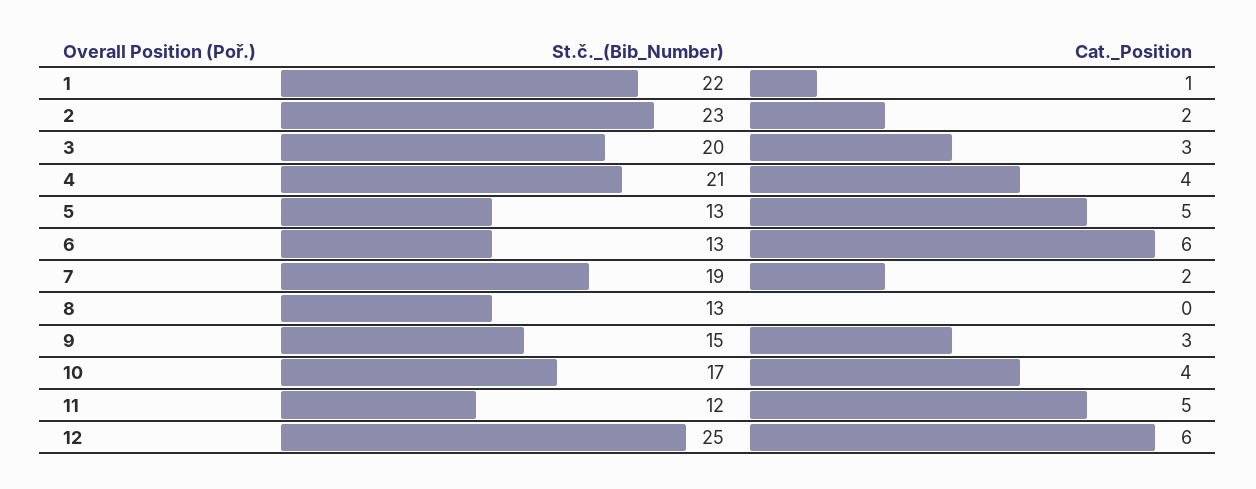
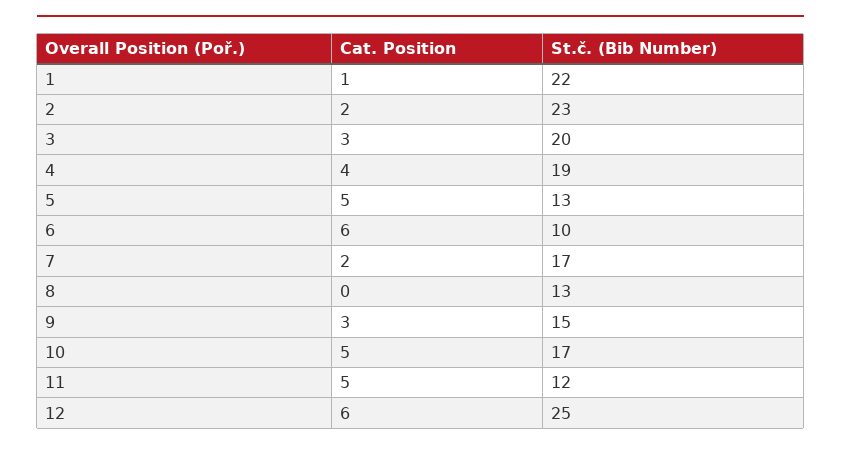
St.č._(Bib_Number), 4: 21 -> 19
St.č._(Bib_Number), 6: 13 -> 10
St.č._(Bib_Number), 7: 19 -> 17
Cat._Position, 10: 4 -> 5

